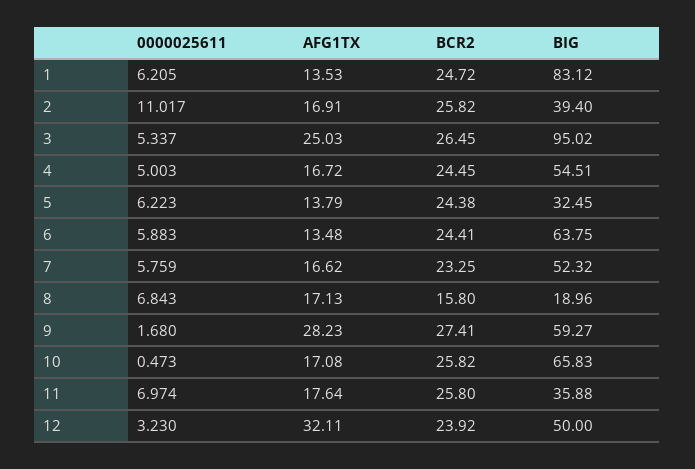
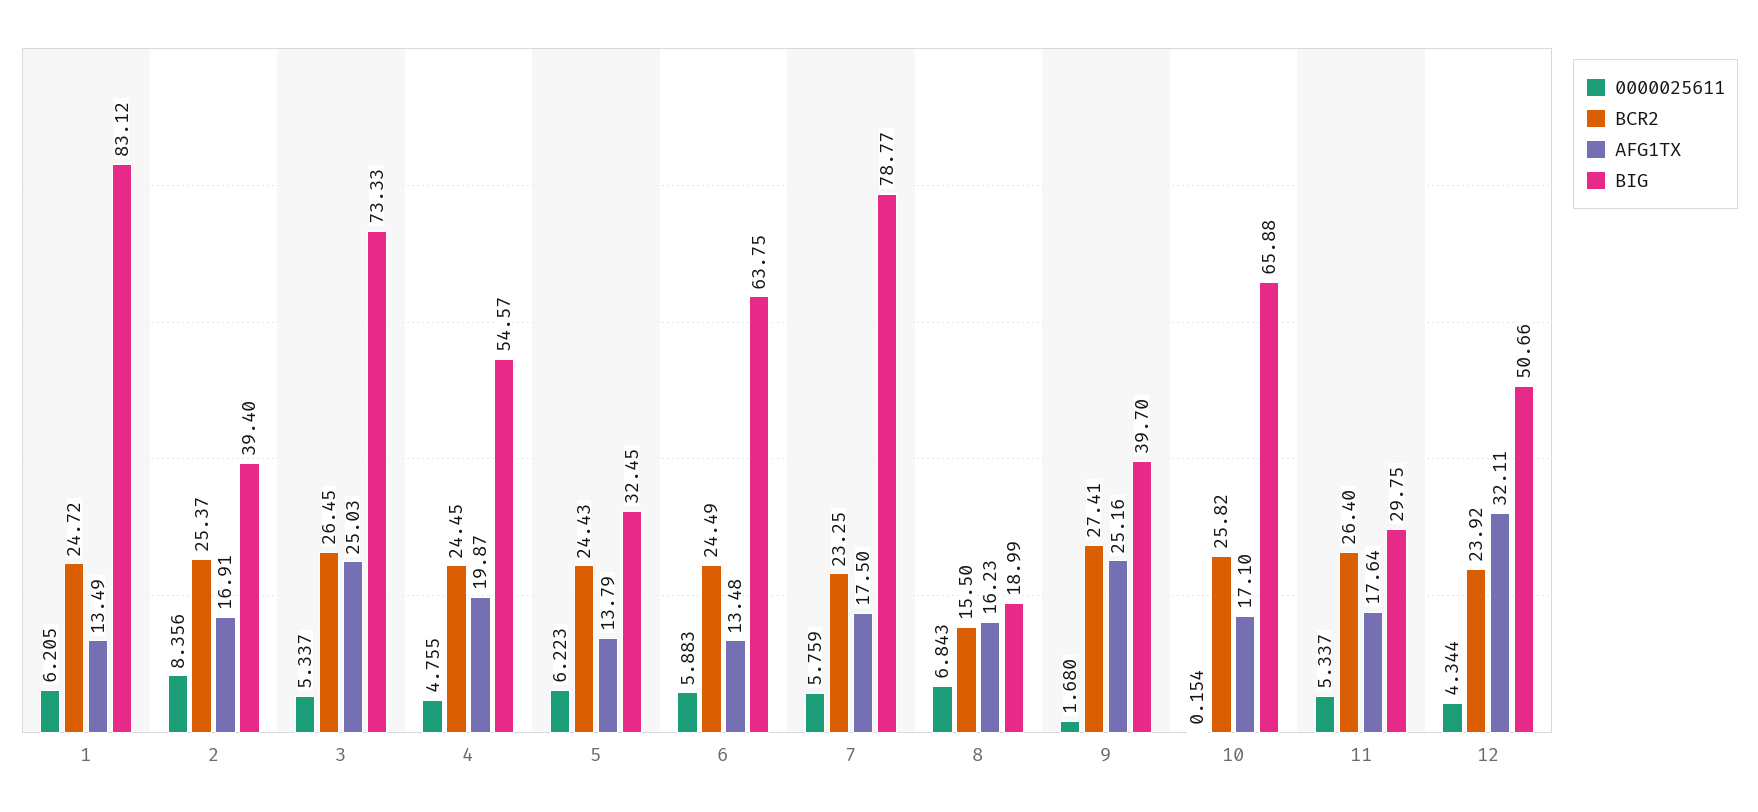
AFG1TX, 1: 13.53 -> 13.49
0000025611, 2: 11.017 -> 8.356
BCR2, 2: 25.82 -> 25.37
BIG, 3: 95.02 -> 73.33
0000025611, 4: 5.003 -> 4.755
AFG1TX, 4: 16.72 -> 19.87
BIG, 4: 54.51 -> 54.57
BCR2, 5: 24.38 -> 24.43
BCR2, 6: 24.41 -> 24.49
AFG1TX, 7: 16.62 -> 17.5
BIG, 7: 52.32 -> 78.77
AFG1TX, 8: 17.13 -> 16.23
BCR2, 8: 15.8 -> 15.5
BIG, 8: 18.96 -> 18.99
AFG1TX, 9: 28.23 -> 25.16
BIG, 9: 59.27 -> 39.7
0000025611, 10: 0.473 -> 0.154
AFG1TX, 10: 17.08 -> 17.1
BIG, 10: 65.83 -> 65.88
0000025611, 11: 6.974 -> 5.337
BCR2, 11: 25.8 -> 26.4
BIG, 11: 35.88 -> 29.75
0000025611, 12: 3.23 -> 4.344
BIG, 12: 50 -> 50.66

